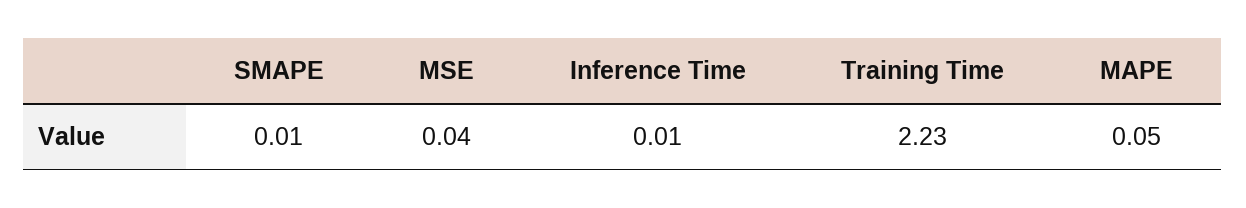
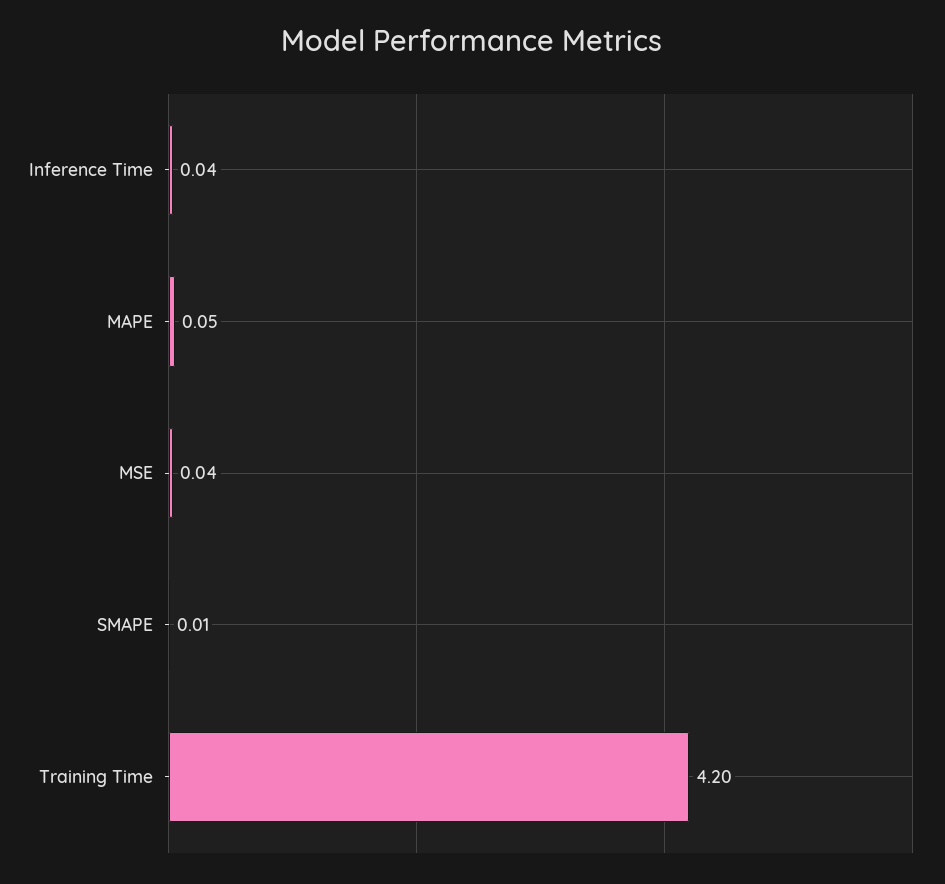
Inference Time: 0.01 -> 0.04
Training Time: 2.23 -> 4.2

